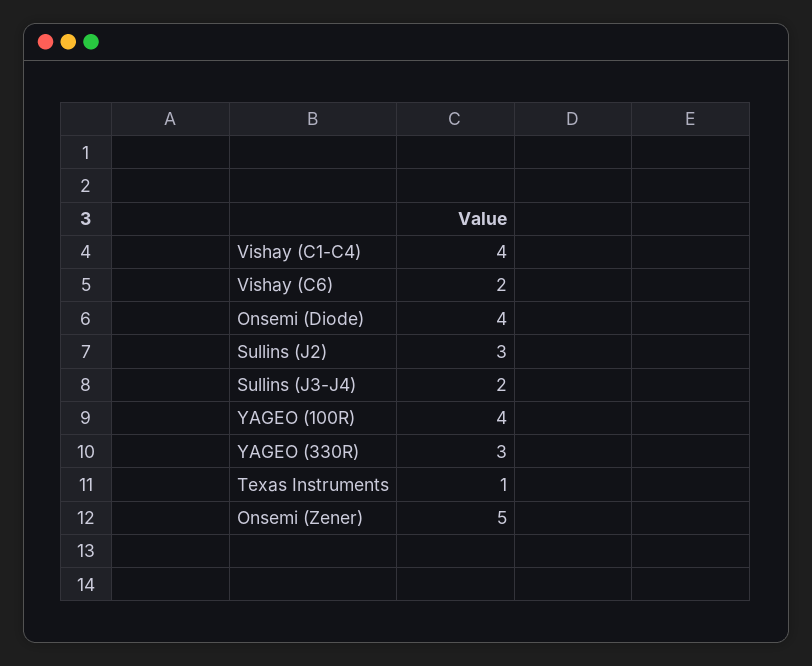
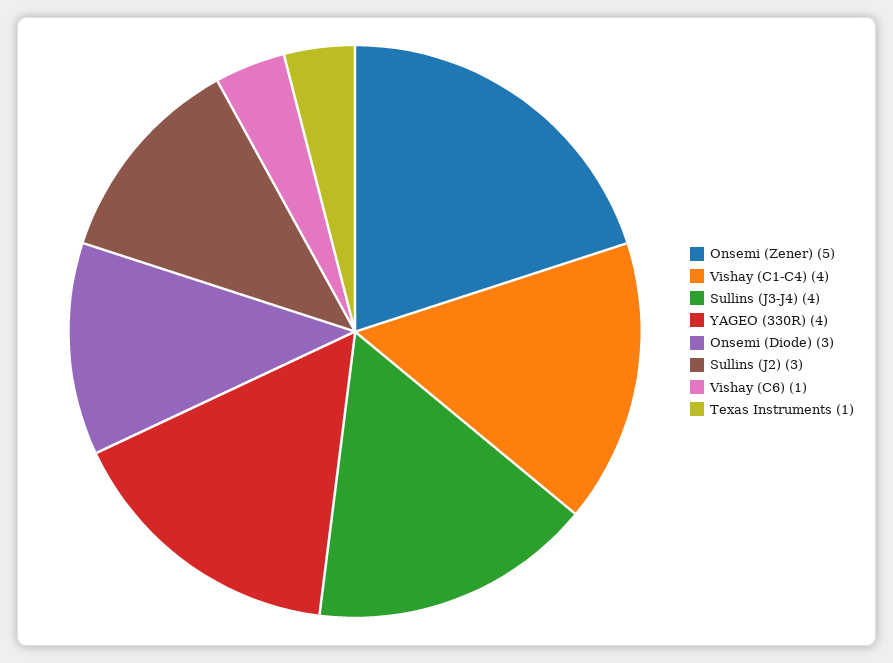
Vishay (C6): 2 -> 1
Onsemi (Diode): 4 -> 3
Sullins (J3-J4): 2 -> 4
YAGEO (100R): 4 -> none
YAGEO (330R): 3 -> 4

